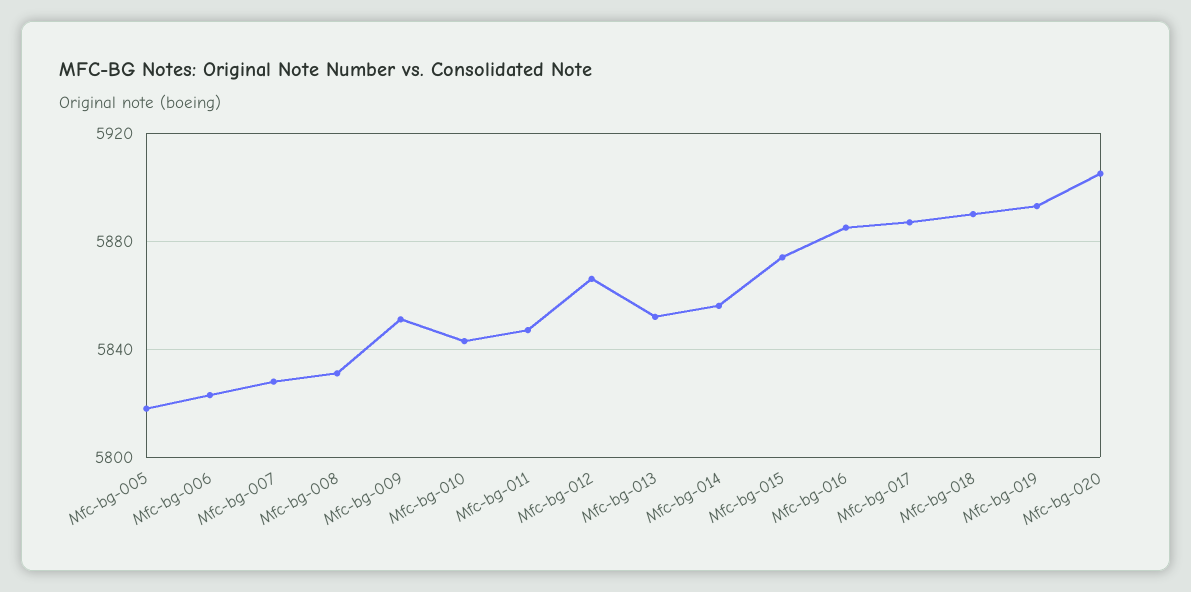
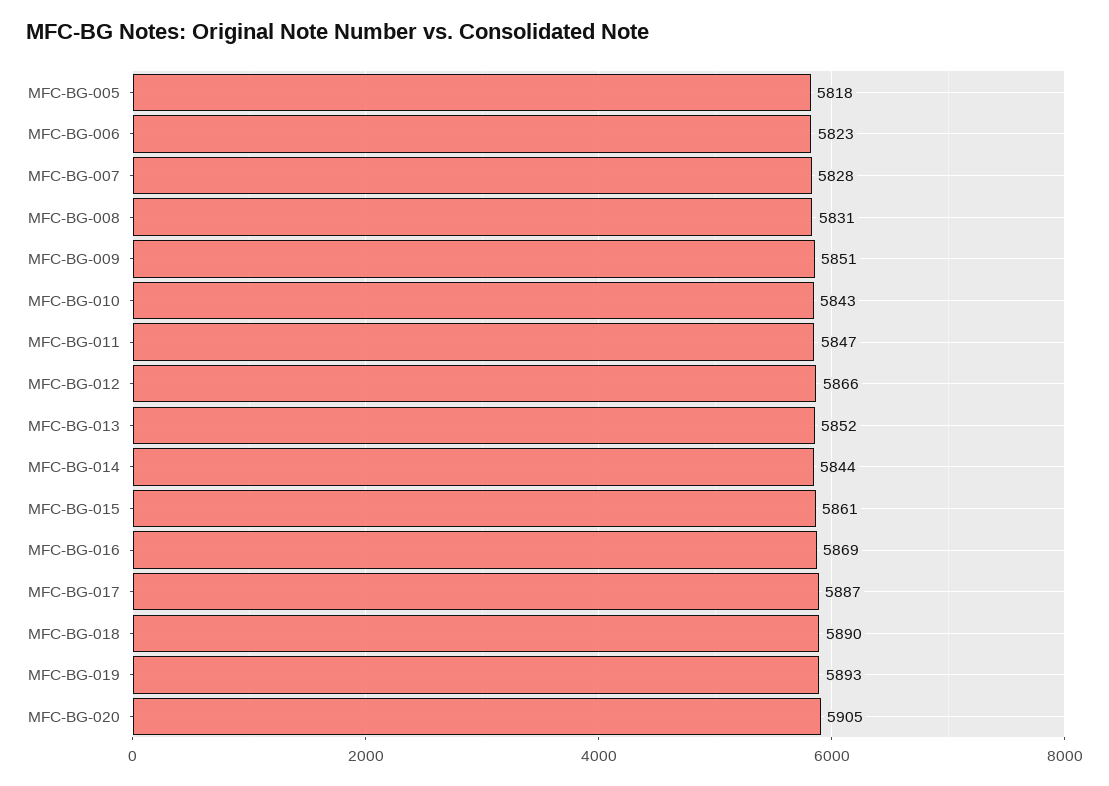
Mfc-bg-014: 5855 -> 5844
Mfc-bg-015: 5875 -> 5861
Mfc-bg-016: 5885 -> 5869

